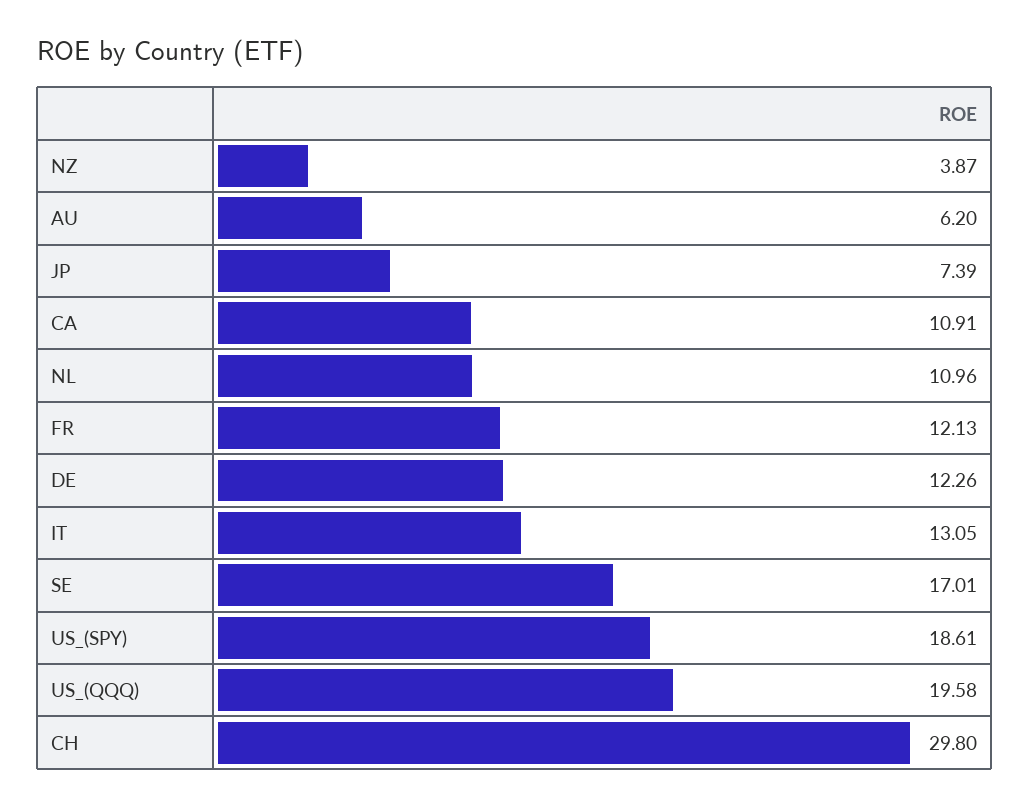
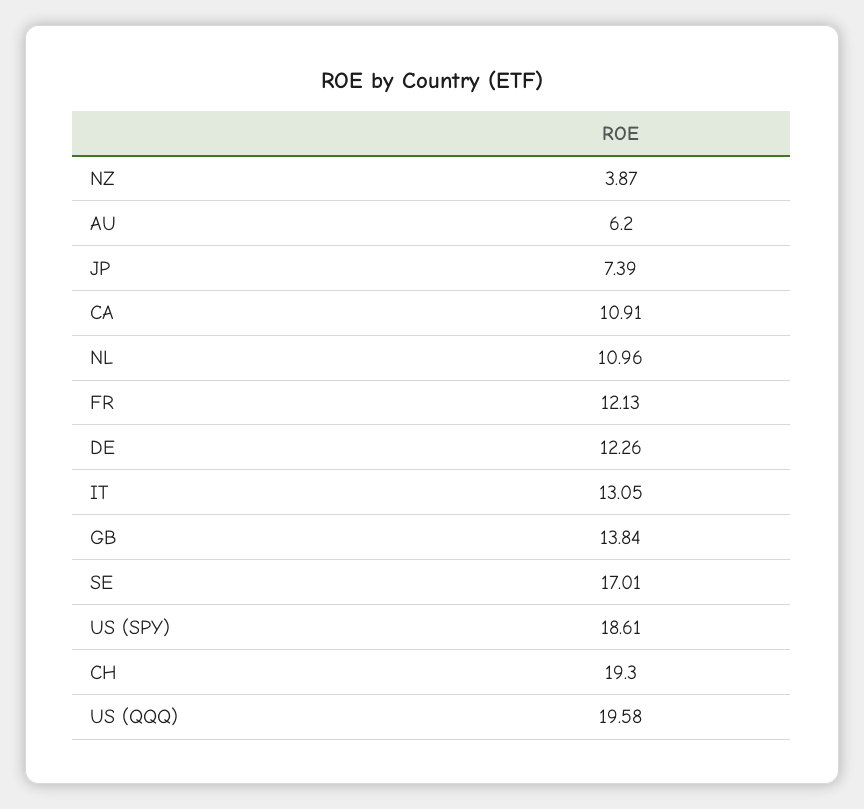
CH: 29.8 -> 19.3
GB: none -> 13.84

